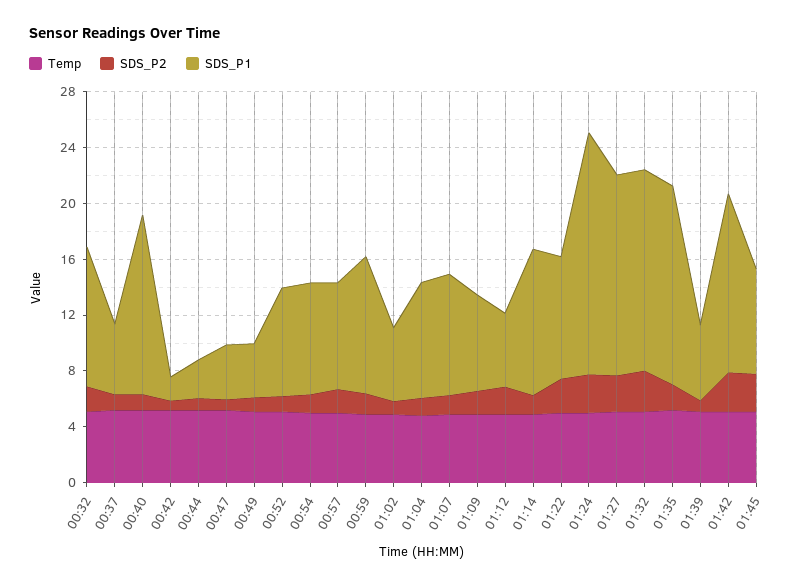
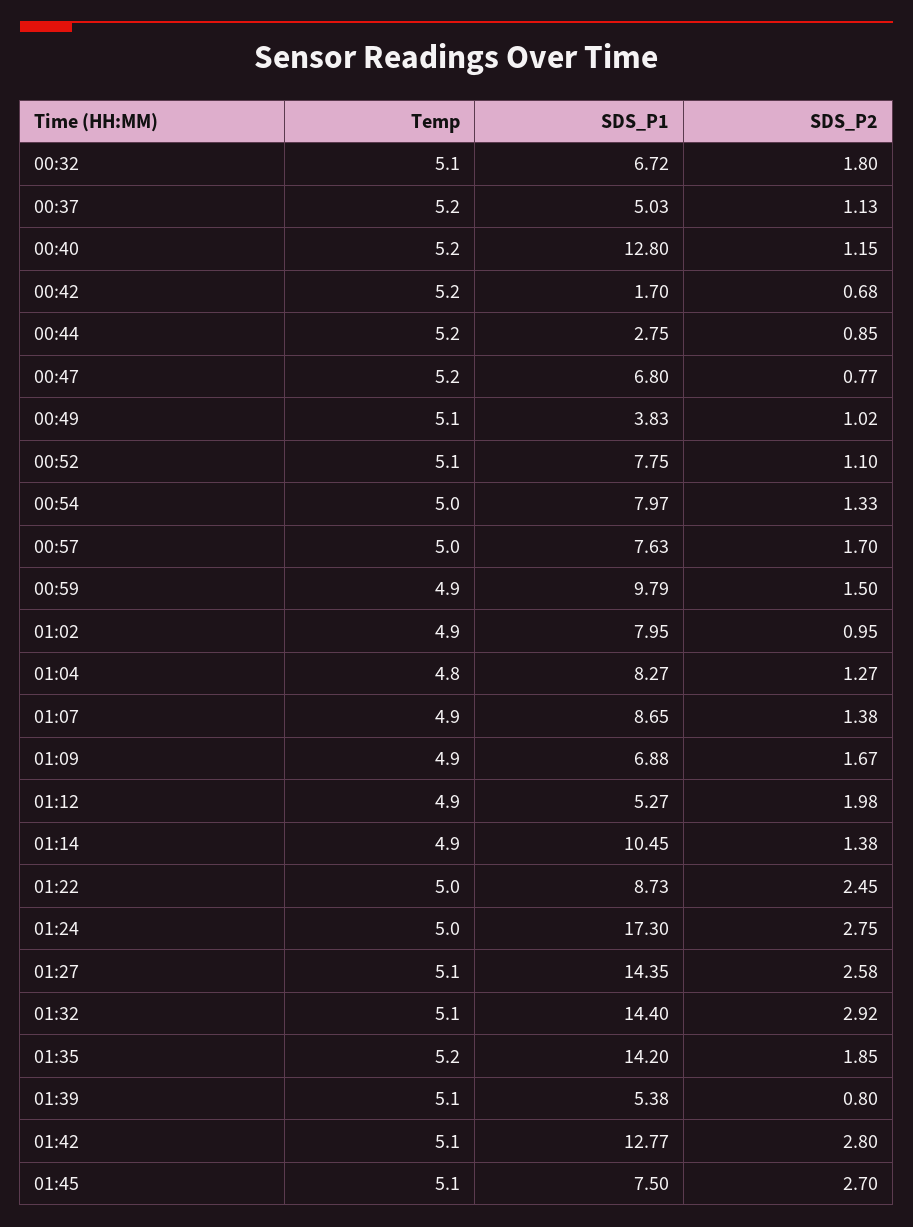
SDS_P1, 00:32: 10 -> 6.72
SDS_P1, 00:47: 4 -> 6.8
SDS_P1, 01:02: 5 -> 7.95

